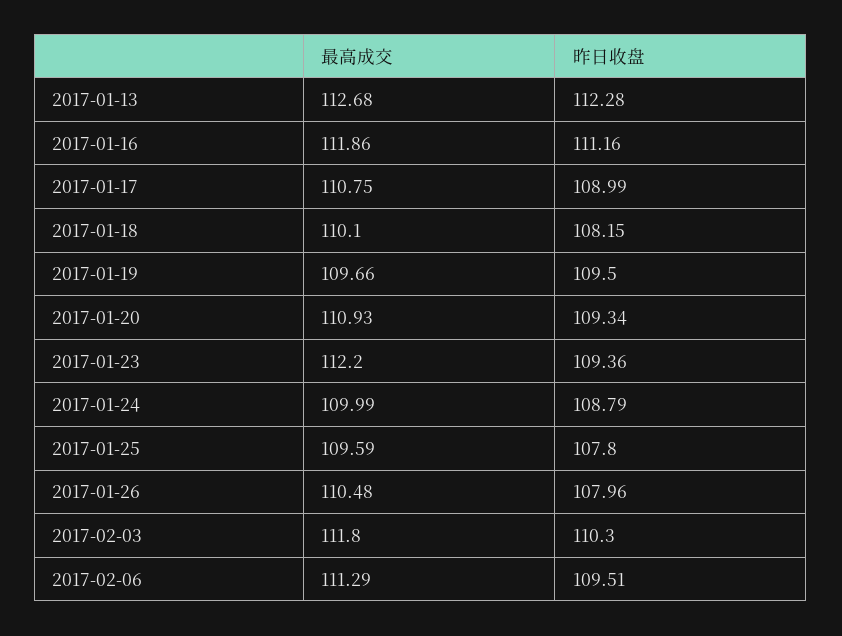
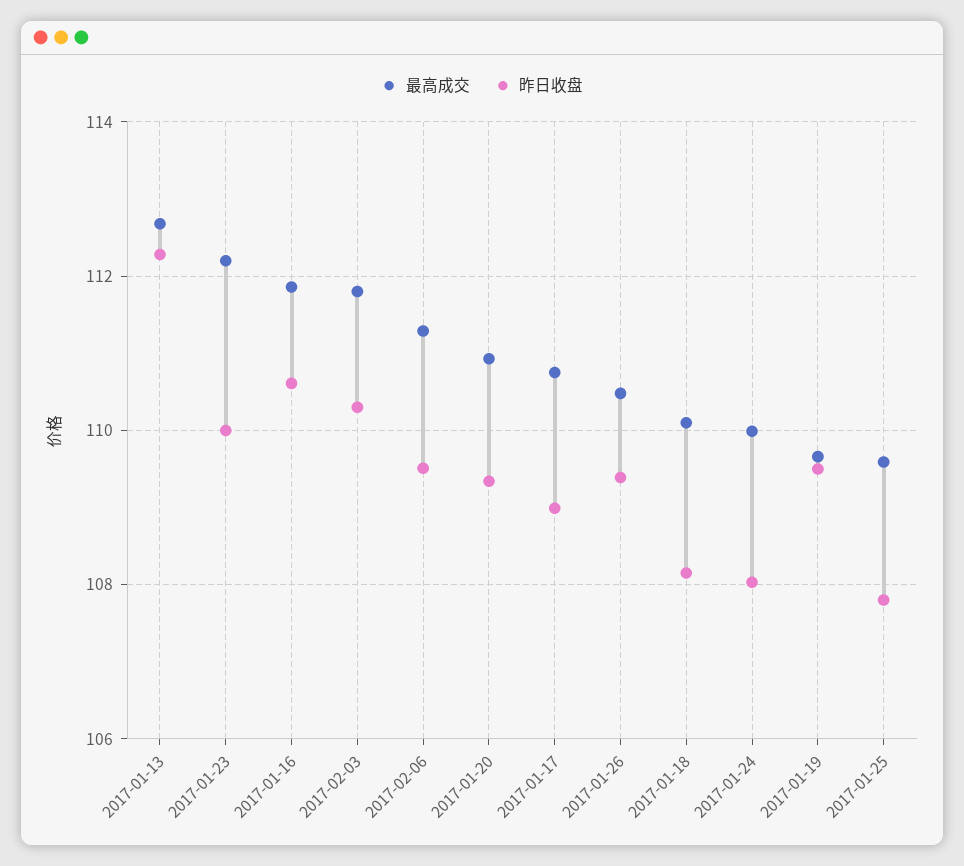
昨日收盘, 2017-01-16: 111.16 -> 110.6
昨日收盘, 2017-01-23: 109.36 -> 110
昨日收盘, 2017-01-24: 108.79 -> 108
昨日收盘, 2017-01-26: 107.96 -> 109.4

